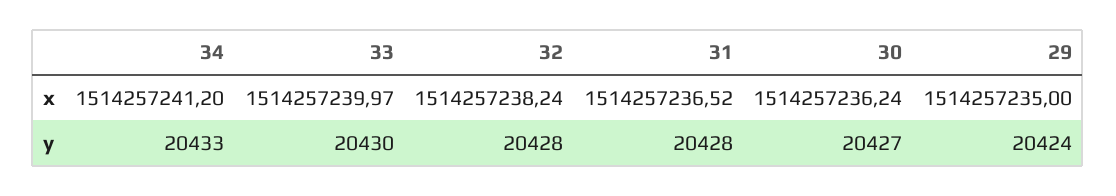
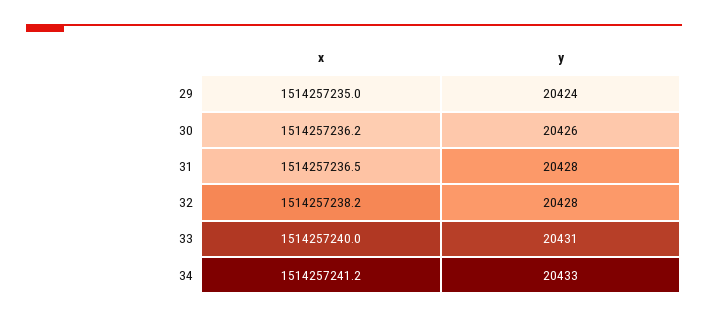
33, y: 20430 -> 20431
30, y: 20427 -> 20426

